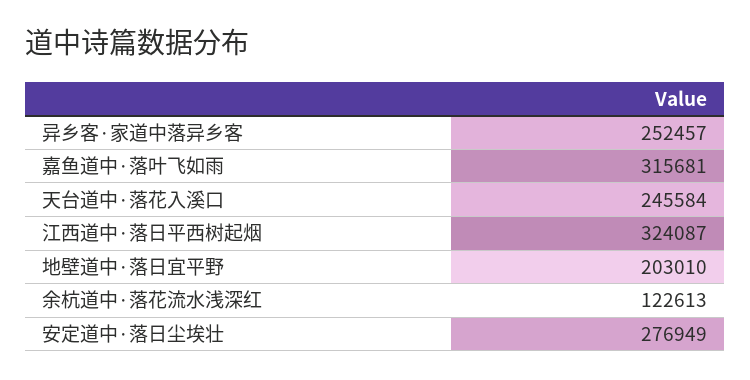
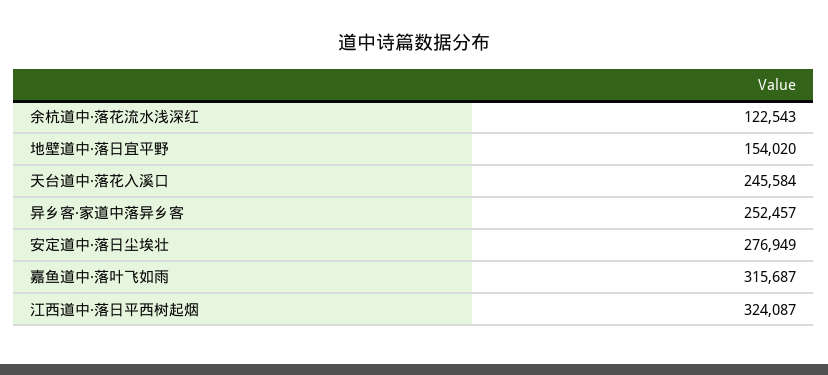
嘉鱼道中·落叶飞如雨: 315681 -> 315687
地壁道中·落日宜平野: 203010 -> 154020
余杭道中·落花流水浅深红: 122613 -> 122543

